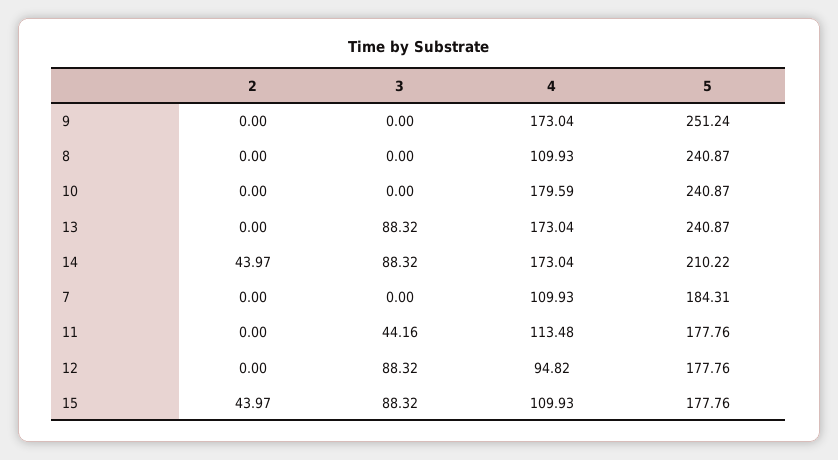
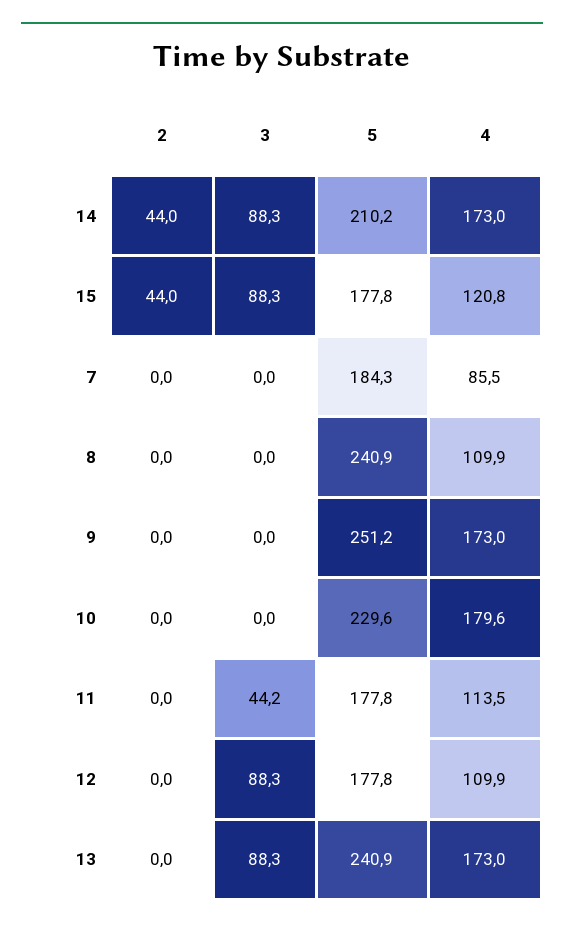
5, 10: 240.87 -> 229.6
4, 7: 109.93 -> 85.5
4, 12: 94.82 -> 109.9
4, 15: 109.93 -> 120.8

